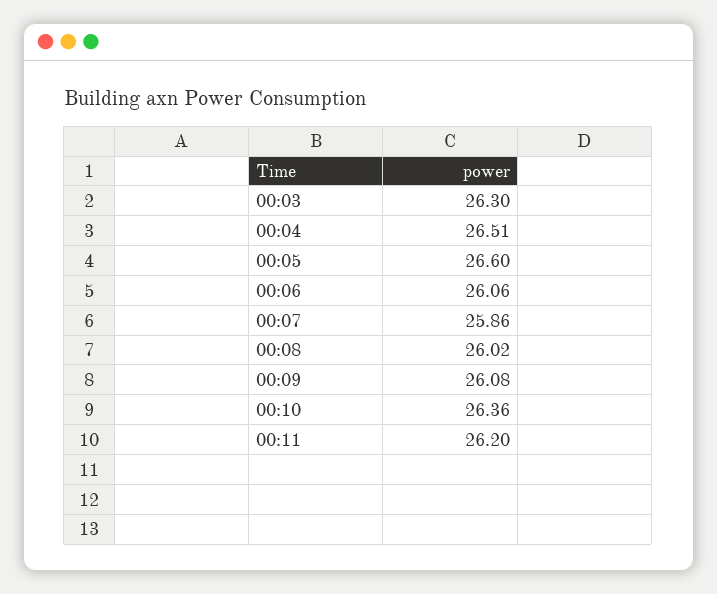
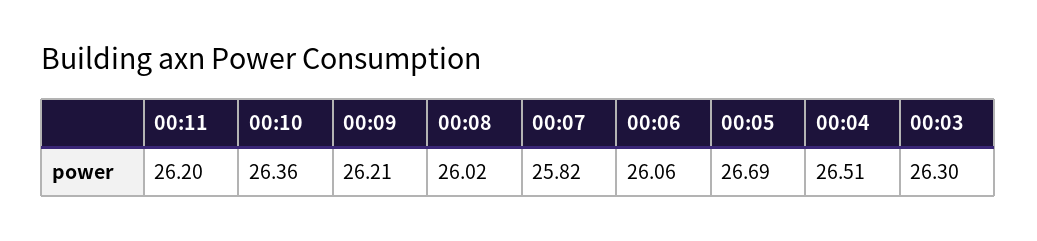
00:05: 26.6 -> 26.69
00:07: 25.86 -> 25.82
00:09: 26.08 -> 26.21

